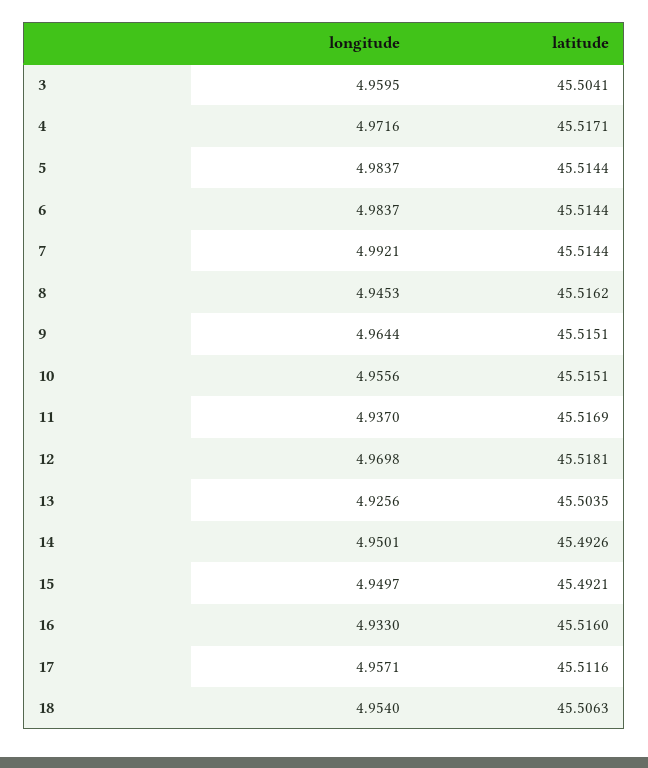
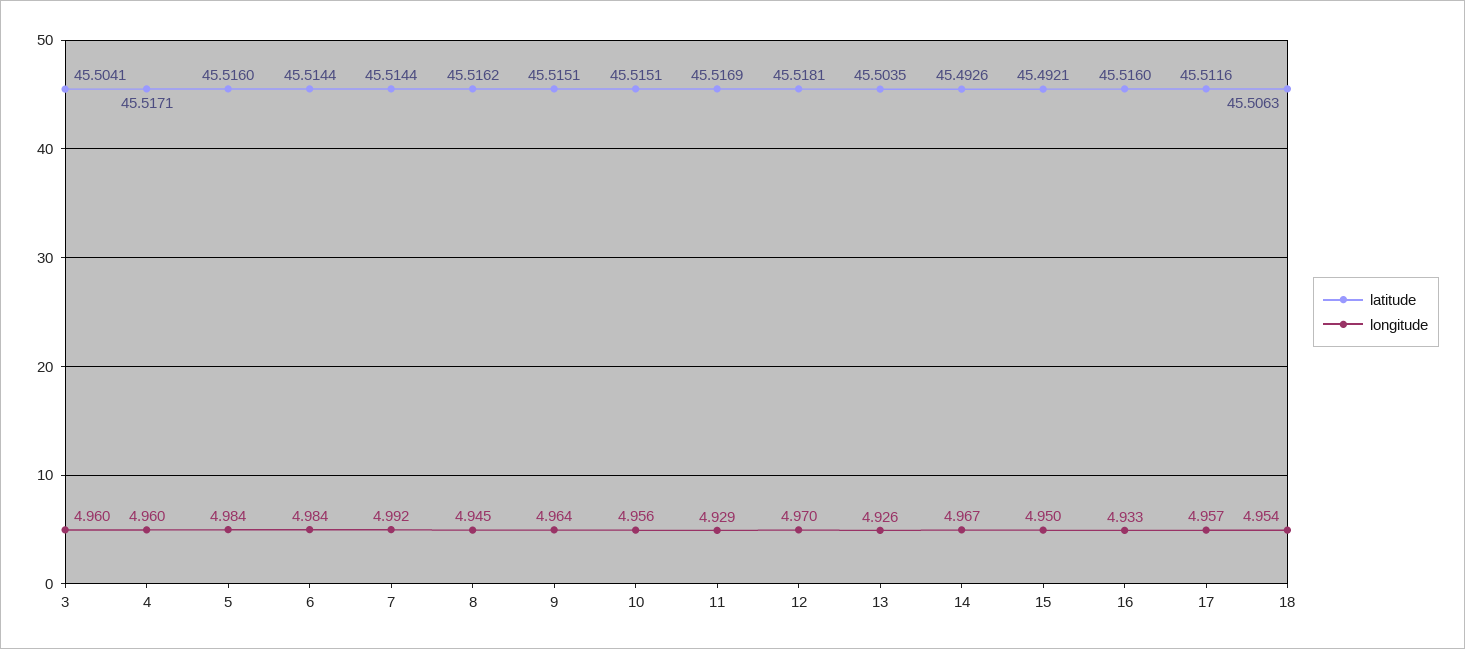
longitude, 4: 4.9716 -> 4.96
latitude, 5: 45.5144 -> 45.516
longitude, 11: 4.937 -> 4.929
longitude, 14: 4.9501 -> 4.967

